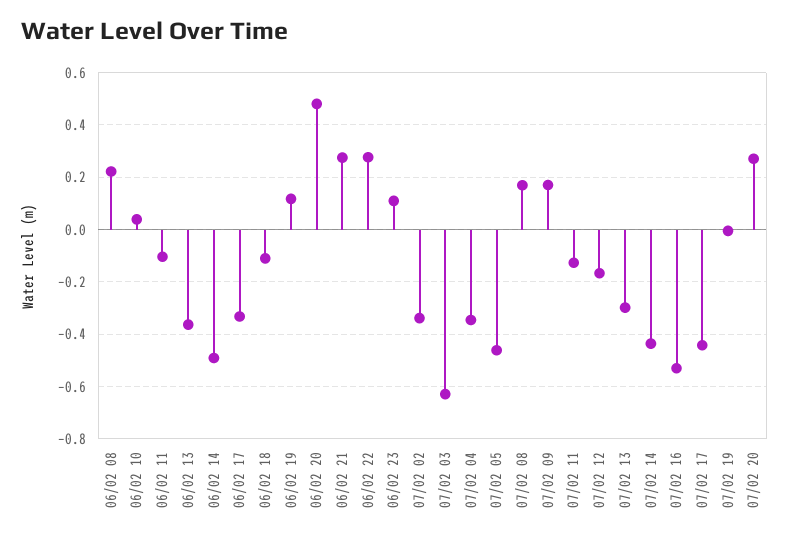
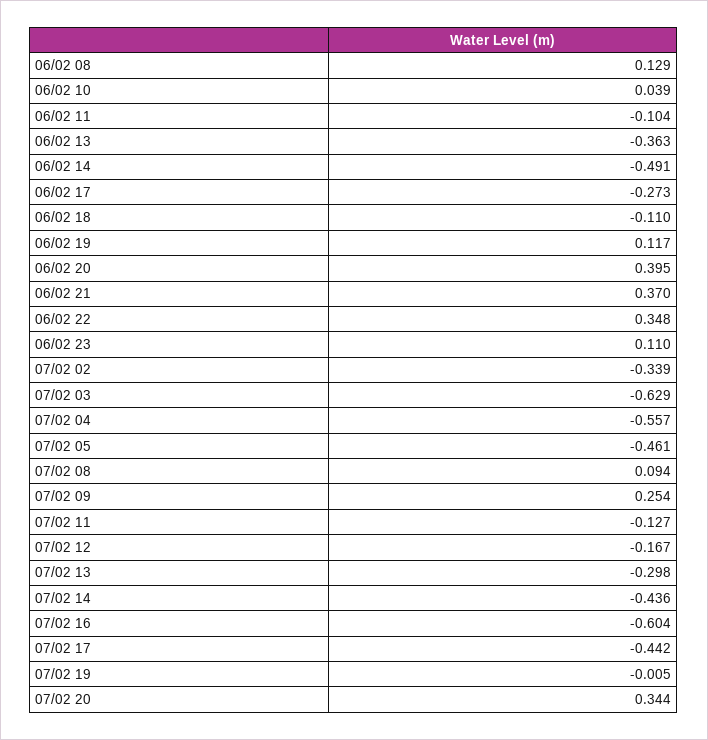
06/02 08: 0.225 -> 0.129
06/02 17: -0.325 -> -0.273
06/02 20: 0.475 -> 0.395
06/02 21: 0.275 -> 0.37
06/02 22: 0.275 -> 0.348
07/02 04: -0.35 -> -0.557
07/02 08: 0.175 -> 0.094
07/02 09: 0.175 -> 0.254
07/02 16: -0.525 -> -0.604
07/02 20: 0.275 -> 0.344

